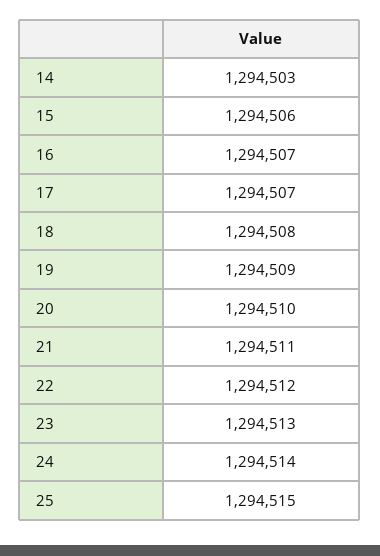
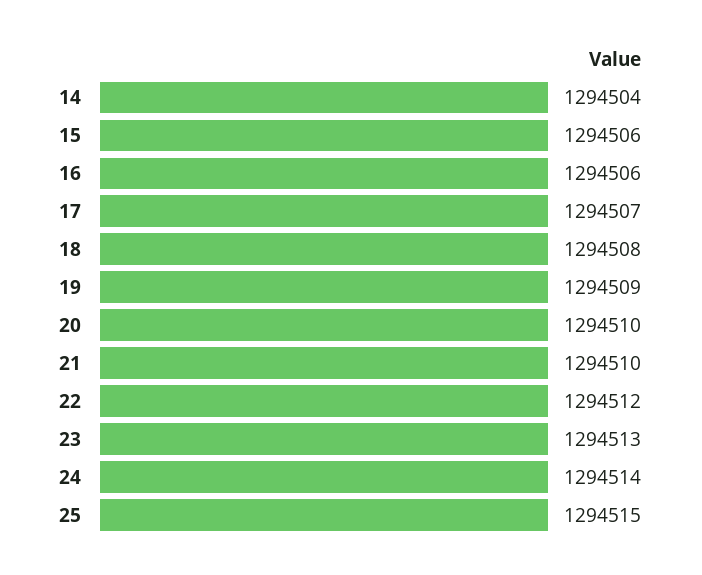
14: 1294503 -> 1294504
16: 1294507 -> 1294506
21: 1294511 -> 1294510

